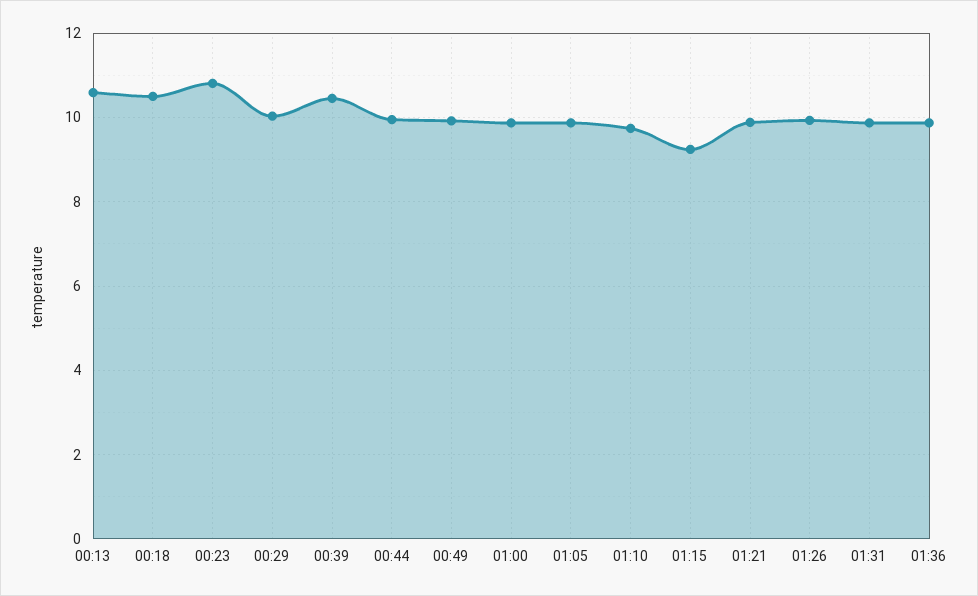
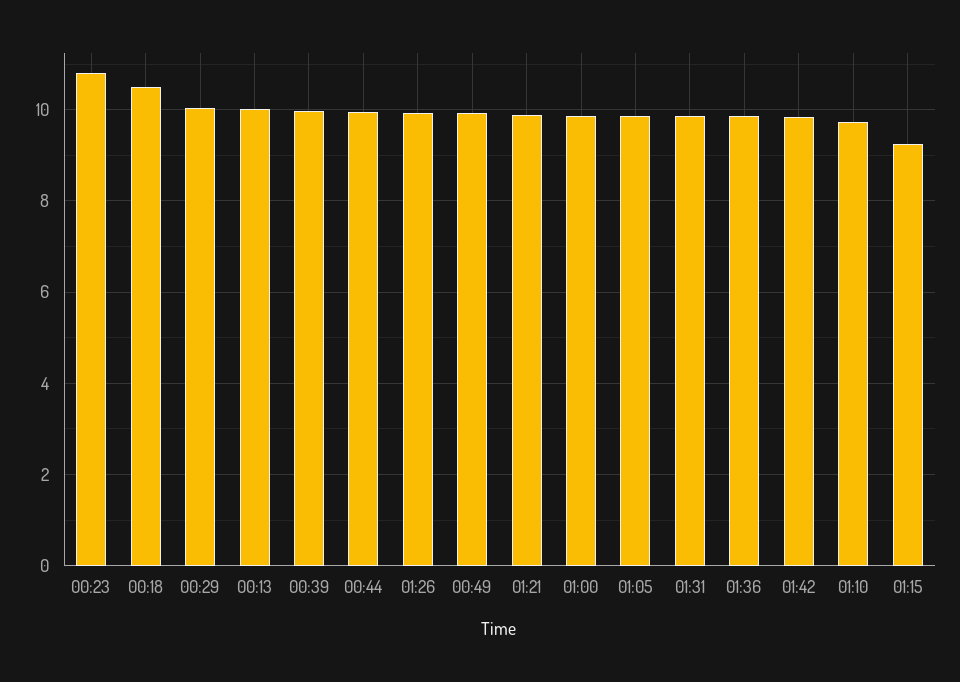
00:13: 10.6 -> 10
00:39: 10.4 -> 10
01:42: none -> 9.8

